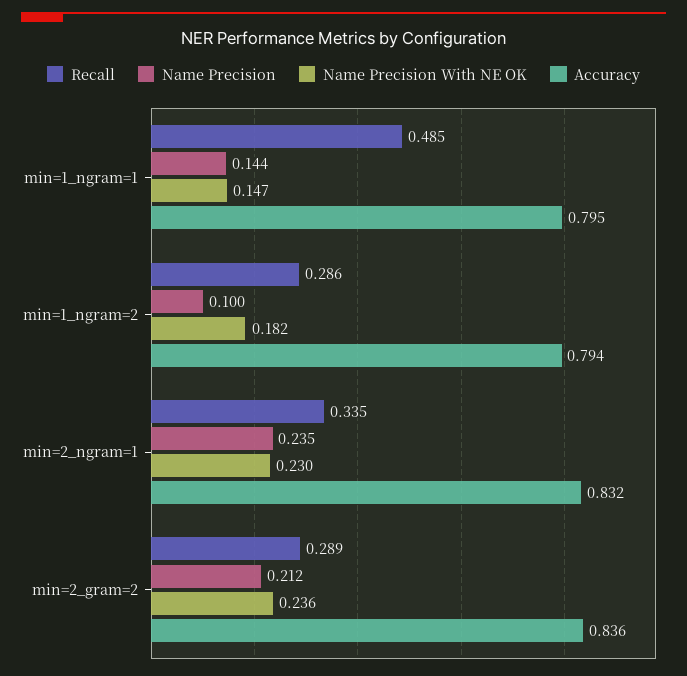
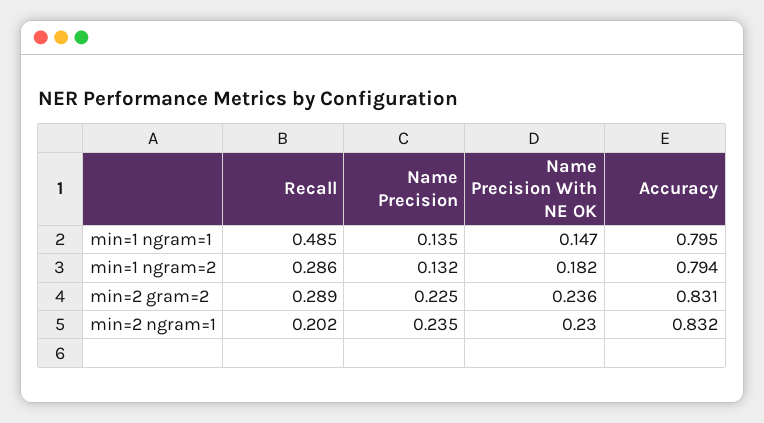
Name Precision, min=1_ngram=1: 0.144 -> 0.135
Name Precision, min=1_ngram=2: 0.1 -> 0.132
Recall, min=2_ngram=1: 0.335 -> 0.202
Name Precision, min=2_gram=2: 0.212 -> 0.225
Accuracy, min=2_gram=2: 0.836 -> 0.831

